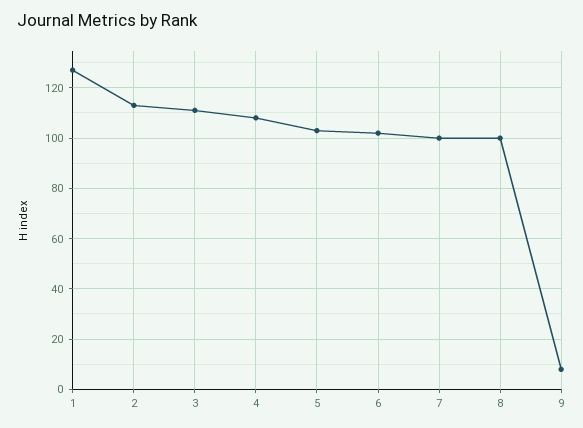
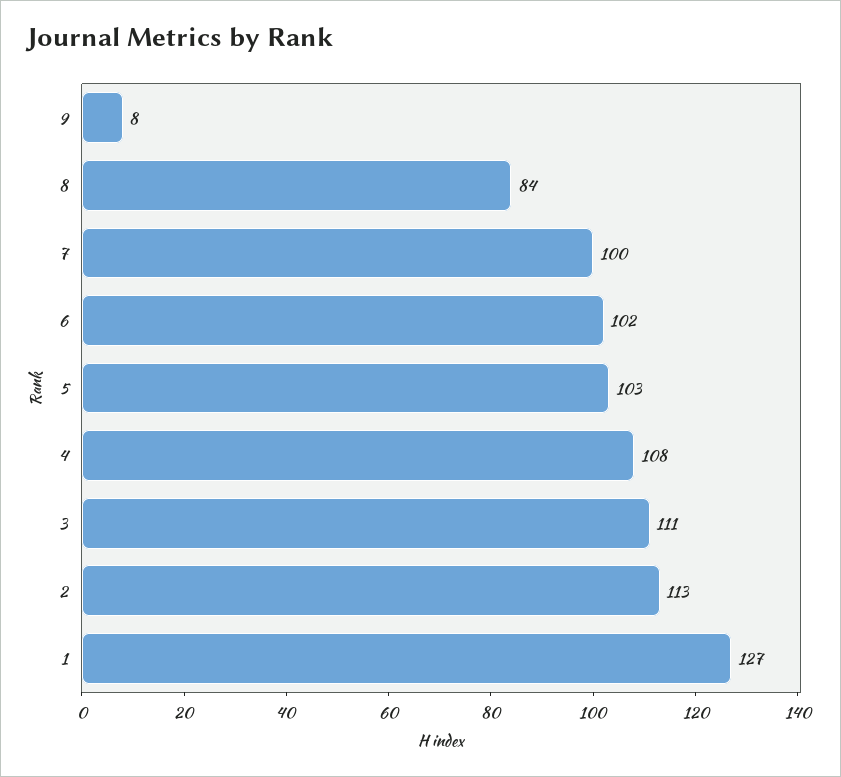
8: 100 -> 84

